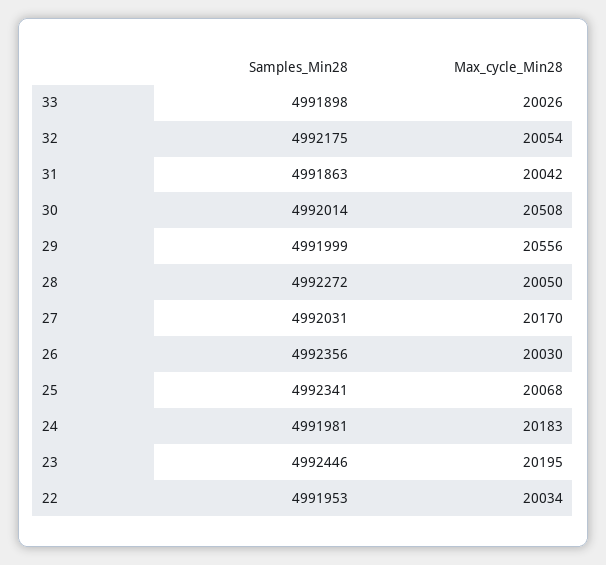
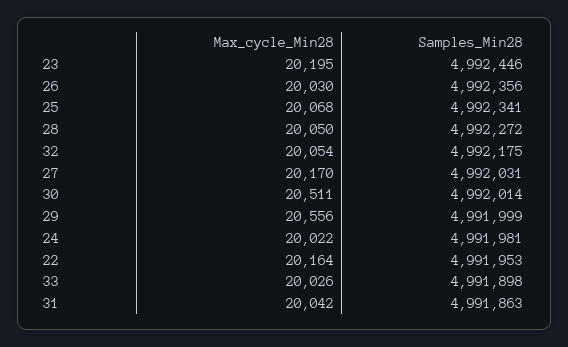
Max_cycle_Min28, 30: 20508 -> 20511
Max_cycle_Min28, 24: 20183 -> 20022
Max_cycle_Min28, 22: 20034 -> 20164

